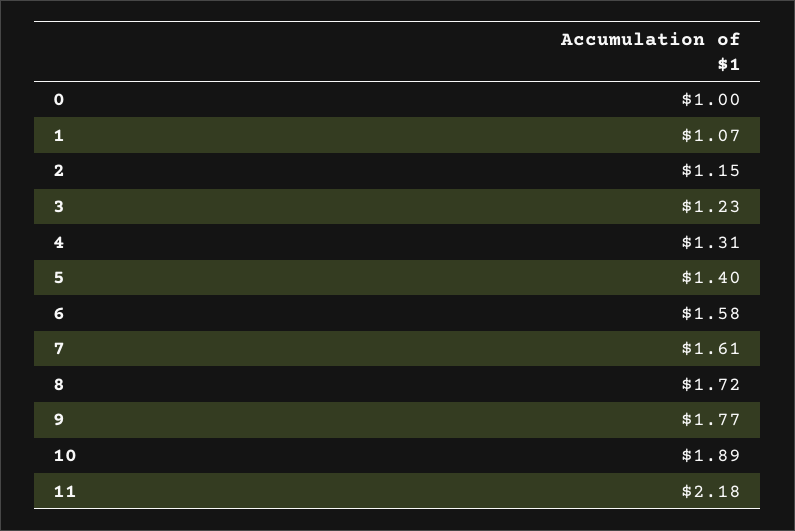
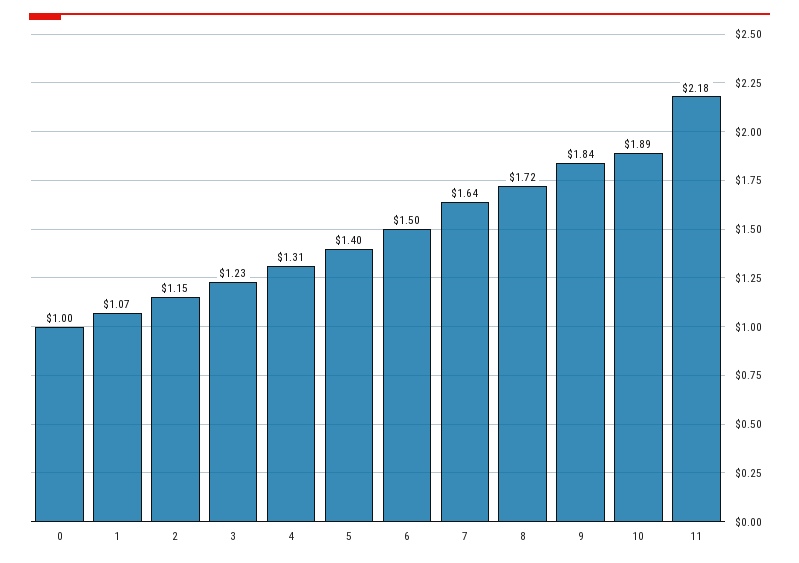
6: 1.58 -> 1.5
7: 1.61 -> 1.64
9: 1.77 -> 1.84

